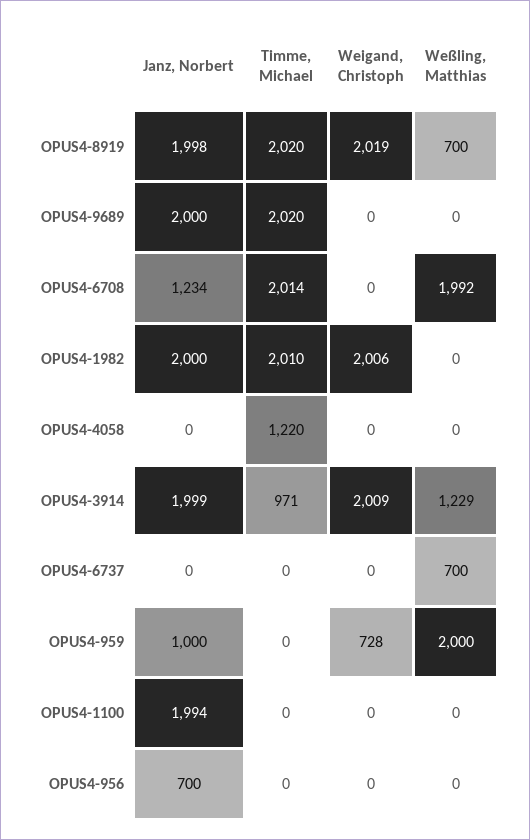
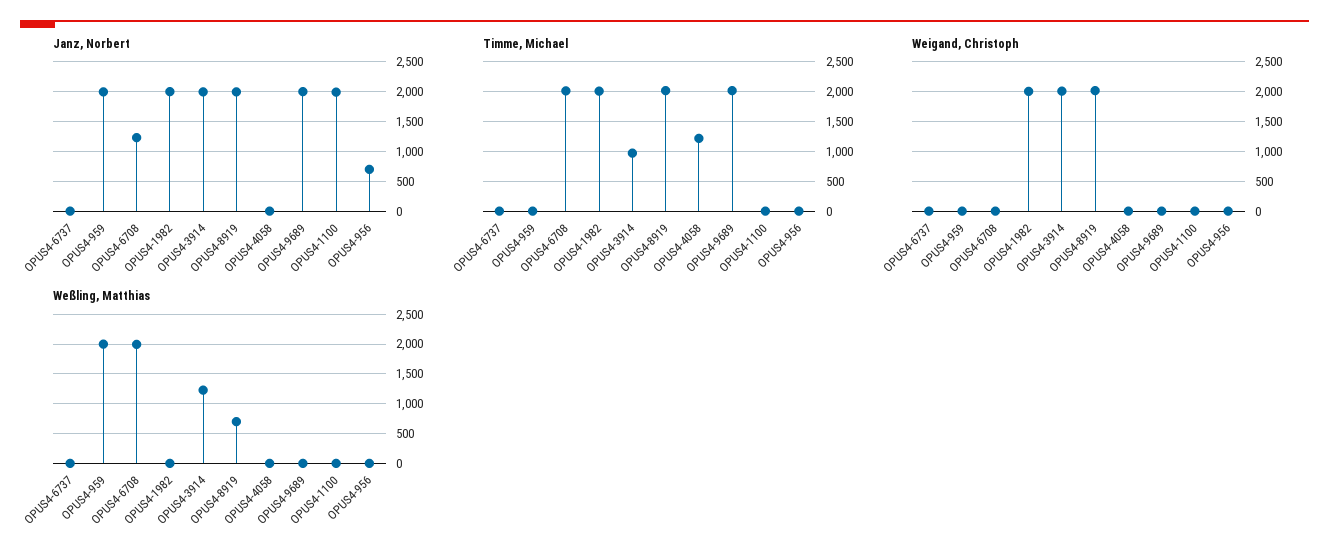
Weßling, Matthias, OPUS4-6737: 700 -> 0
Janz, Norbert, OPUS4-959: 1000 -> 2000
Weigand, Christoph, OPUS4-959: 728 -> 0

